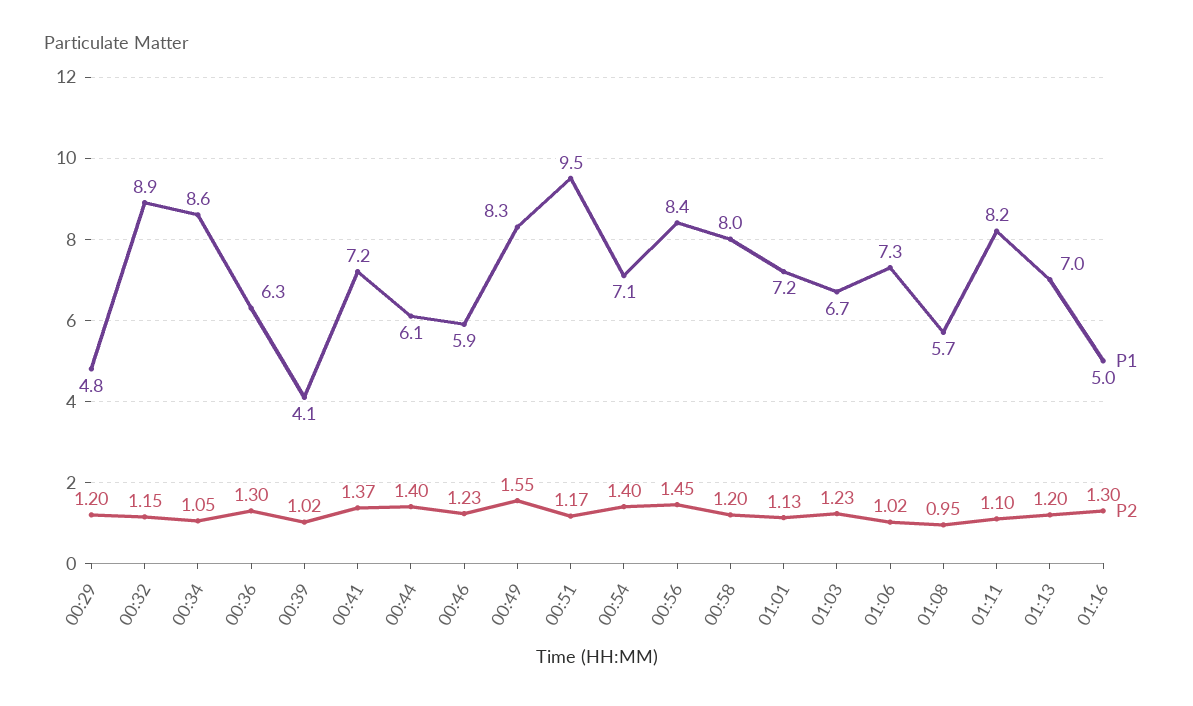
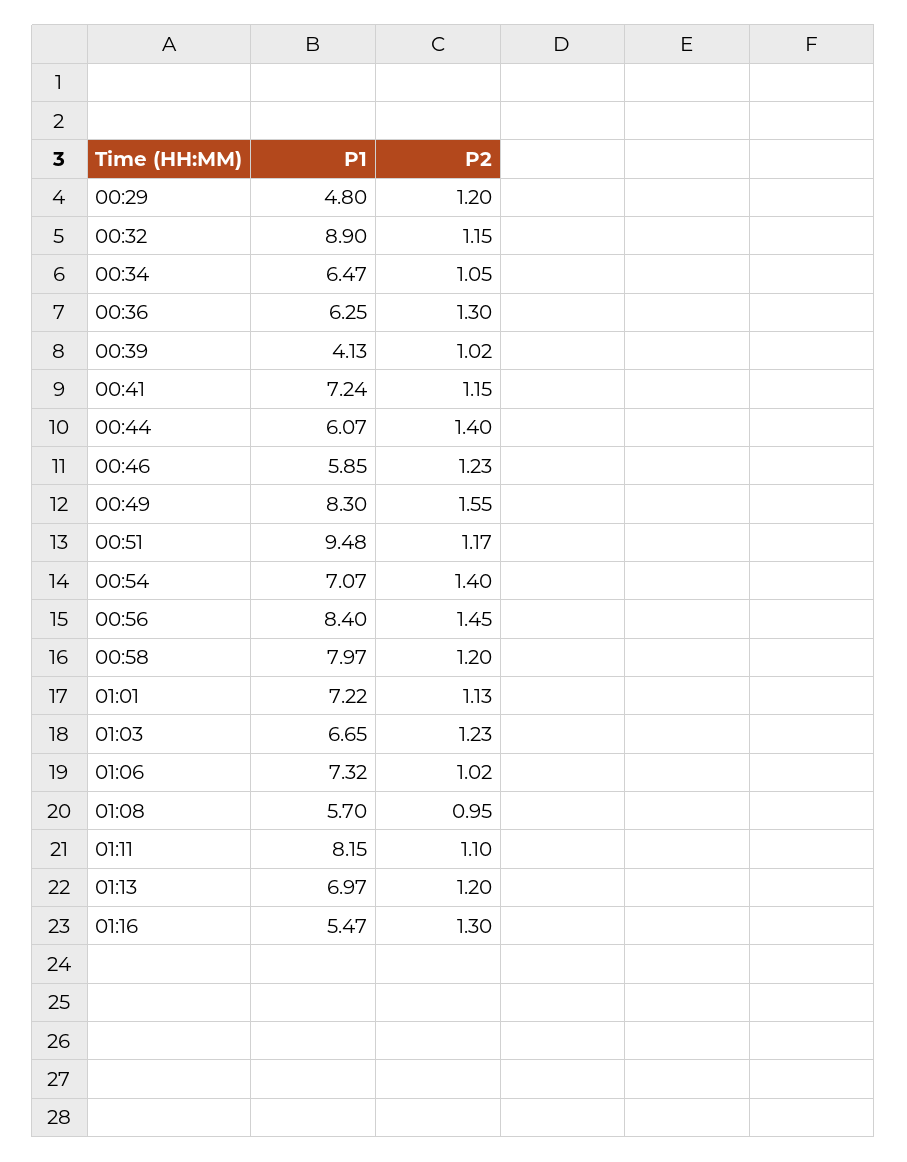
P1, 00:34: 8.6 -> 6.47
P2, 00:41: 1.37 -> 1.15
P1, 01:16: 5 -> 5.47

